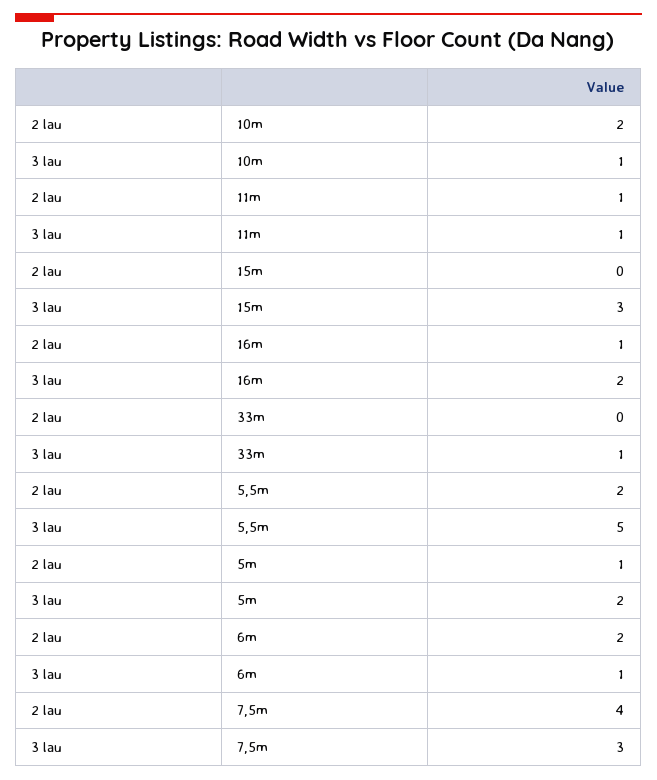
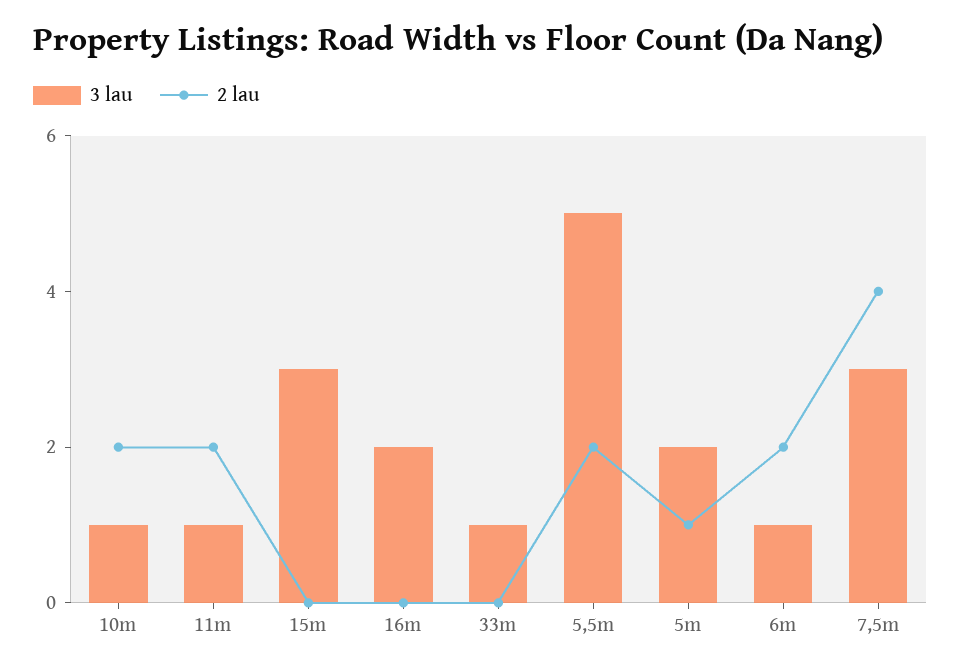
2 lau, 11m: 1 -> 2
2 lau, 16m: 1 -> 0

